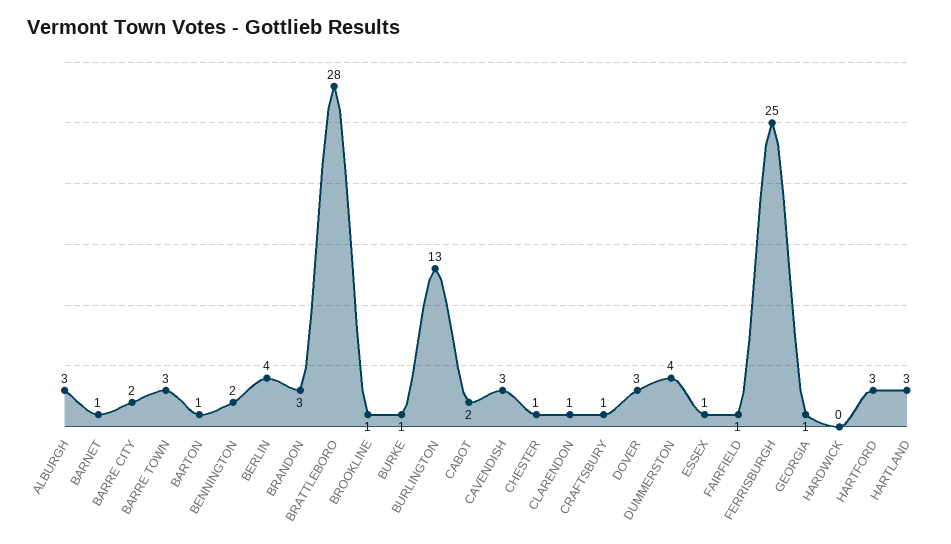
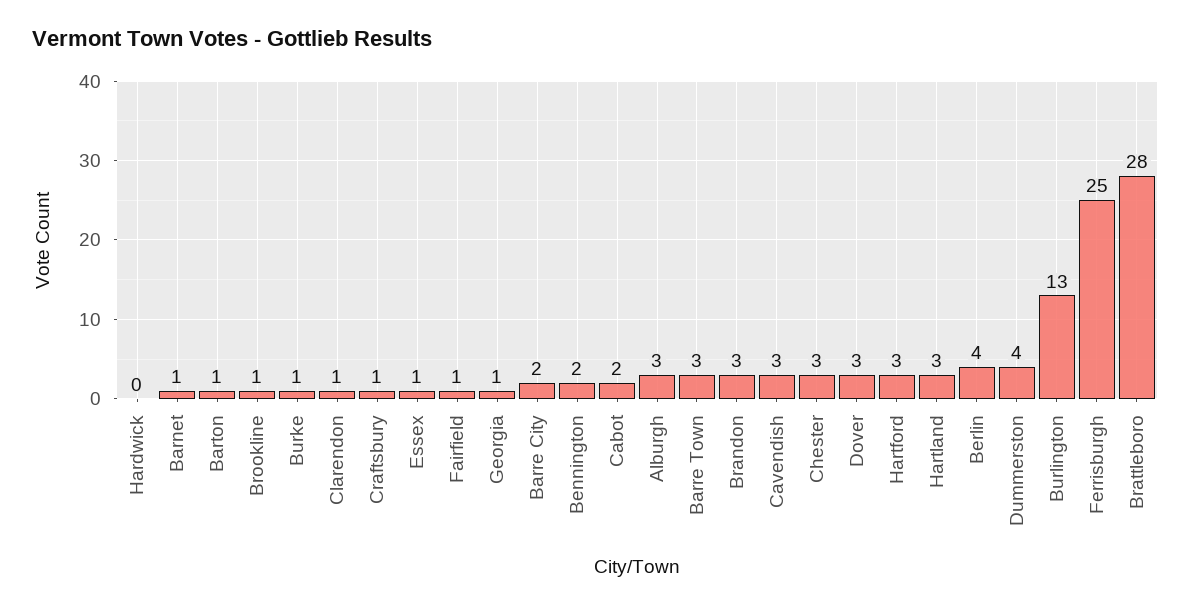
CHESTER: 1 -> 3

